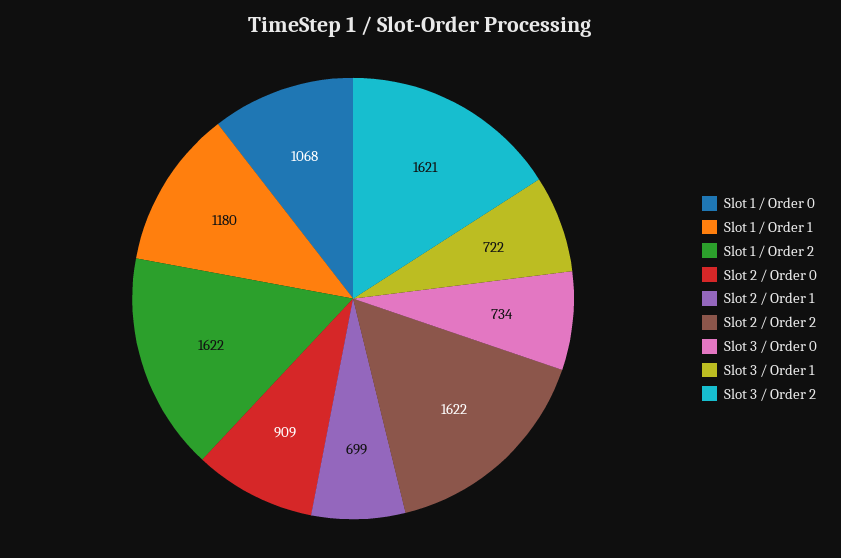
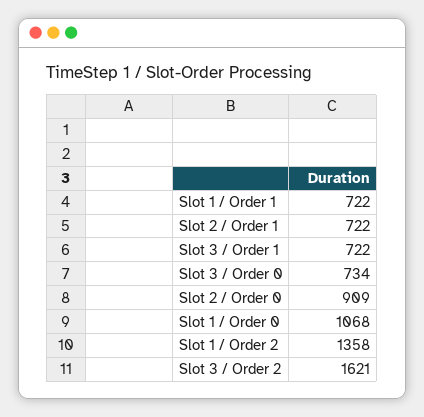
Slot 1 / Order 1: 1180 -> 722
Slot 1 / Order 2: 1622 -> 1358
Slot 2 / Order 1: 699 -> 722
Slot 2 / Order 2: 1622 -> none

